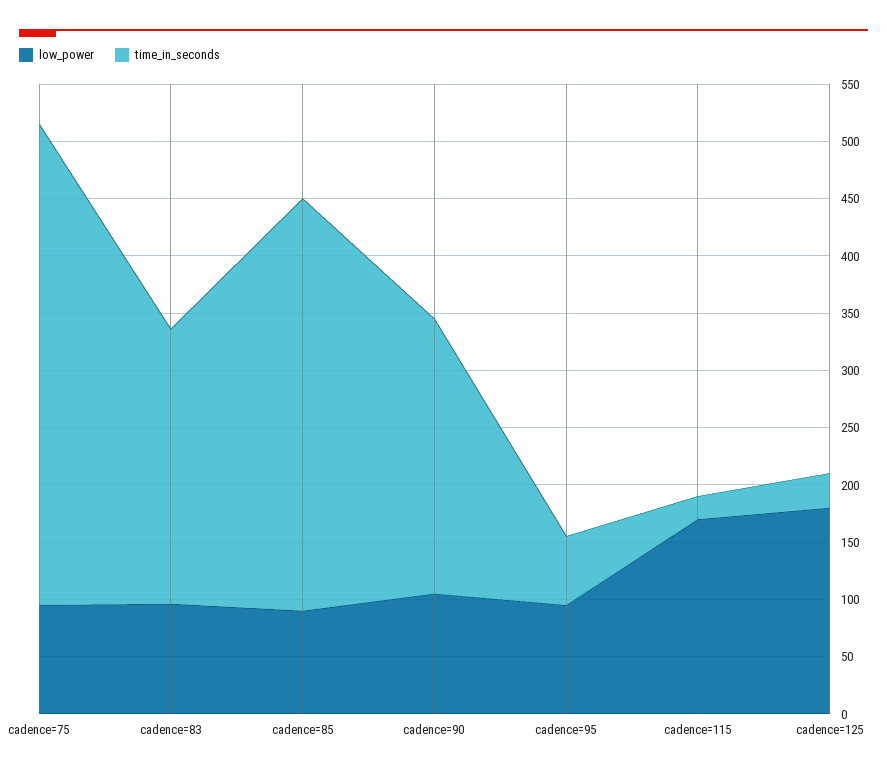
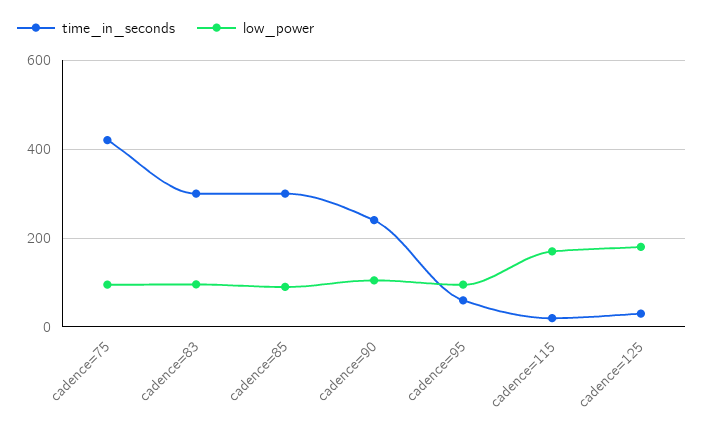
time_in_seconds, cadence=83: 240 -> 300
time_in_seconds, cadence=85: 360 -> 300

